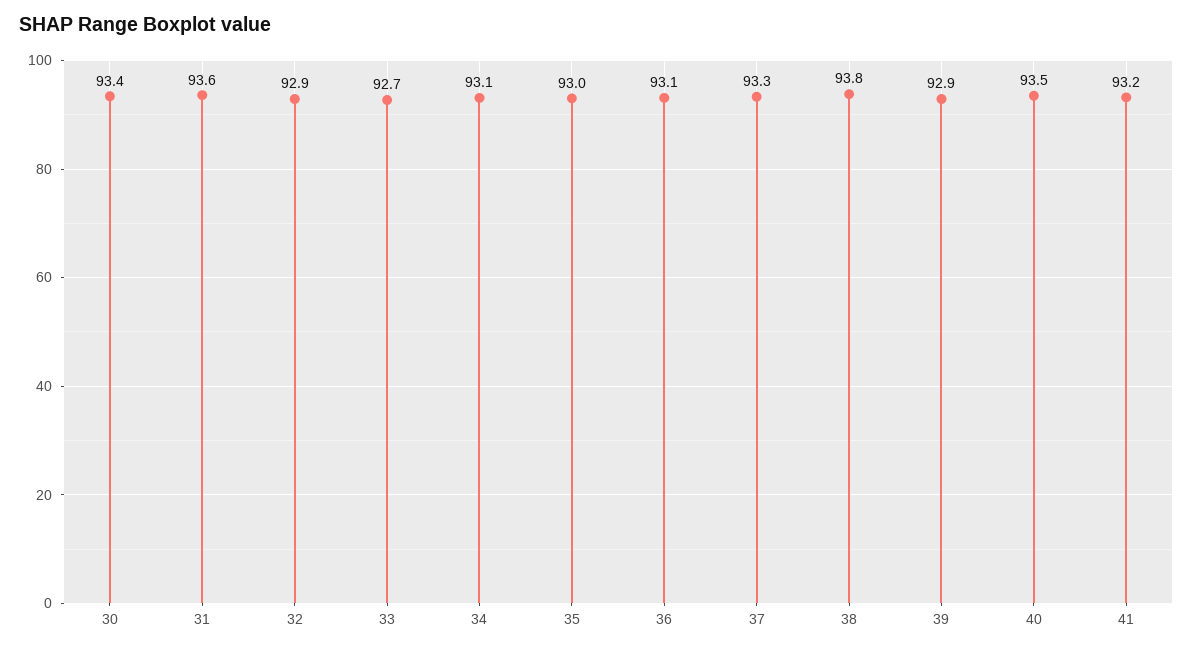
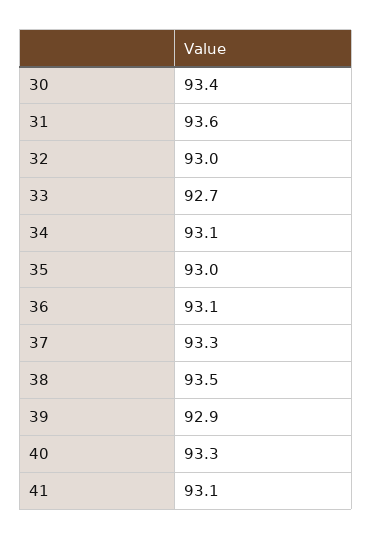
32: 92.9 -> 93
38: 93.8 -> 93.5
40: 93.5 -> 93.3
41: 93.2 -> 93.1

